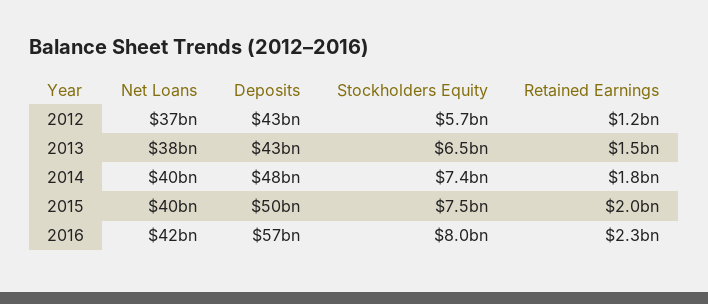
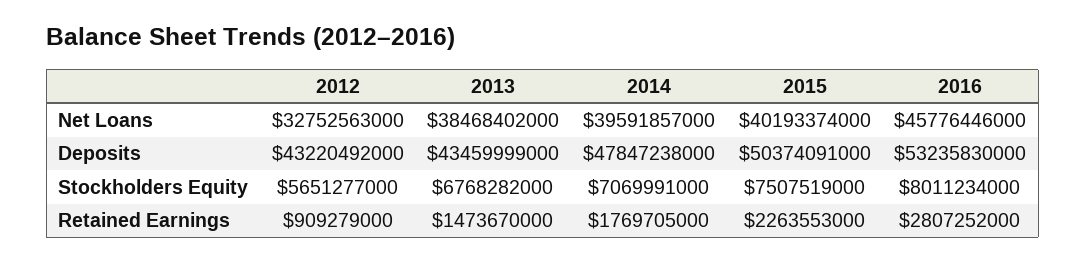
Net Loans, 2012: 37000000000 -> 32752563000
Retained Earnings, 2012: 1200000000 -> 909279000
Stockholders Equity, 2013: 6500000000 -> 6768282000
Stockholders Equity, 2014: 7400000000 -> 7069991000
Retained Earnings, 2015: 2000000000 -> 2263553000
Net Loans, 2016: 42000000000 -> 45776446000
Deposits, 2016: 57000000000 -> 53235830000
Retained Earnings, 2016: 2300000000 -> 2807252000

